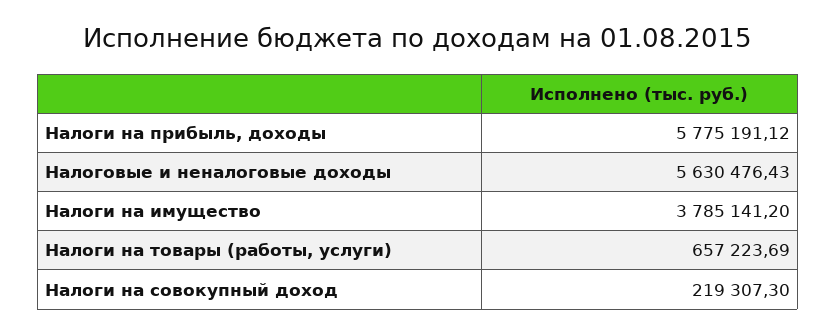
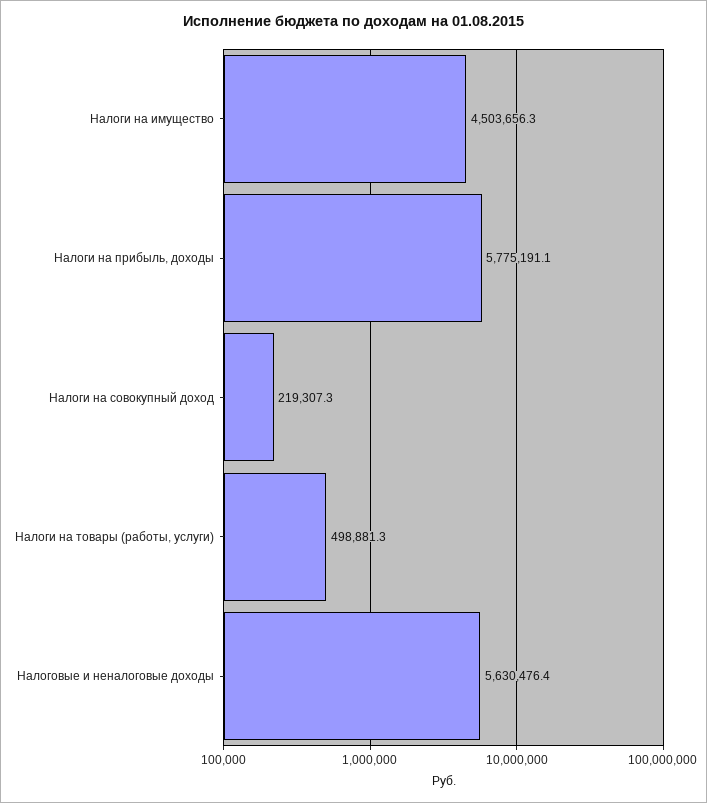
Налоги на имущество: 3785141.2 -> 4503656.3
Налоги на товары (работы, услуги): 657223.69 -> 498881.3

